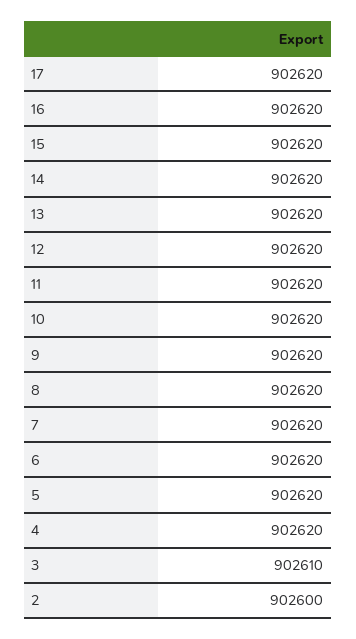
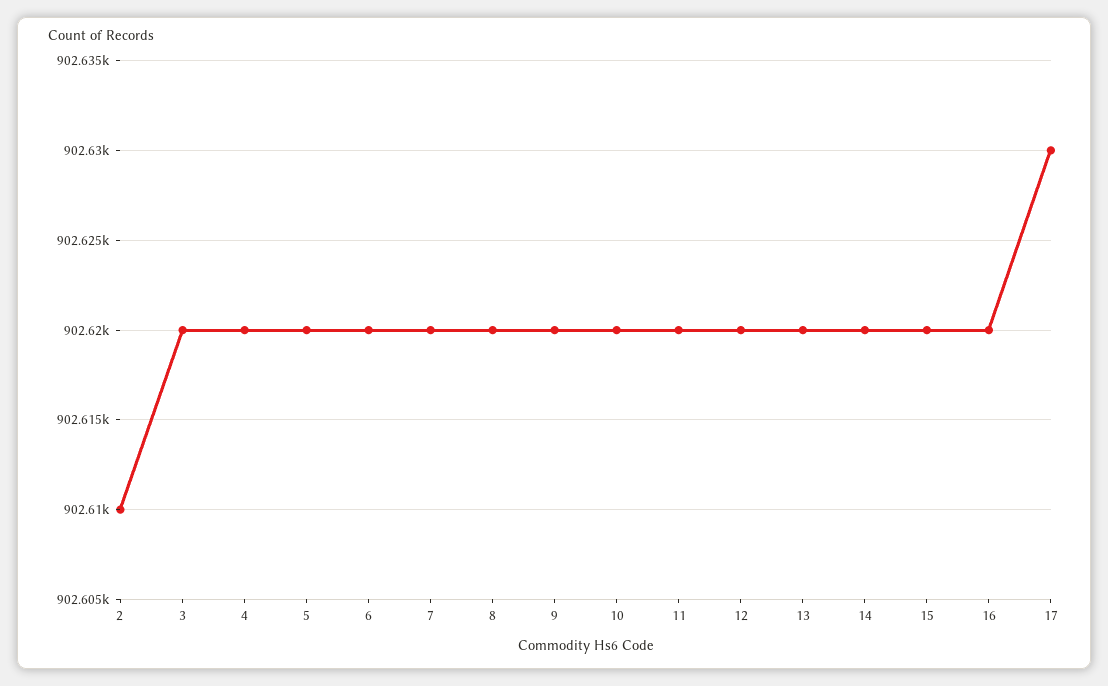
17: 902620 -> 902630
3: 902610 -> 902620
2: 902600 -> 902610

